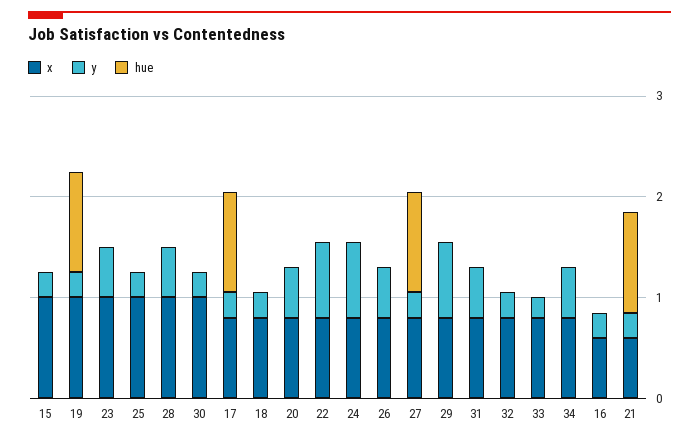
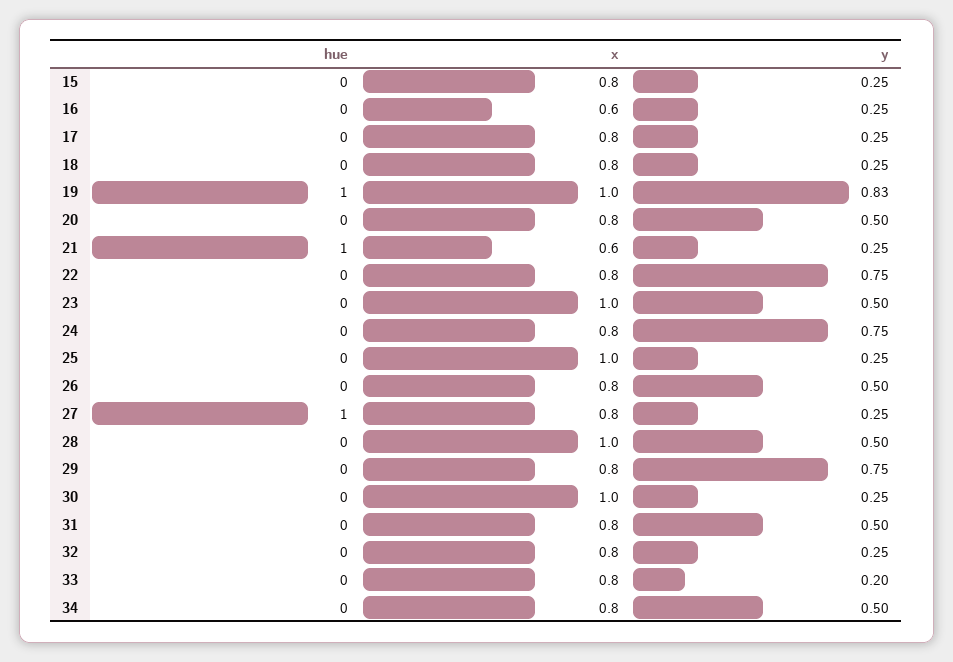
x, 15: 1 -> 0.8
y, 19: 0.2 -> 0.83
hue, 17: 1 -> 0

